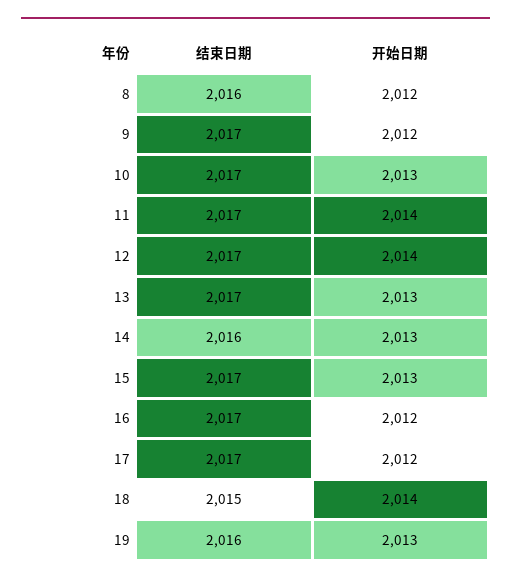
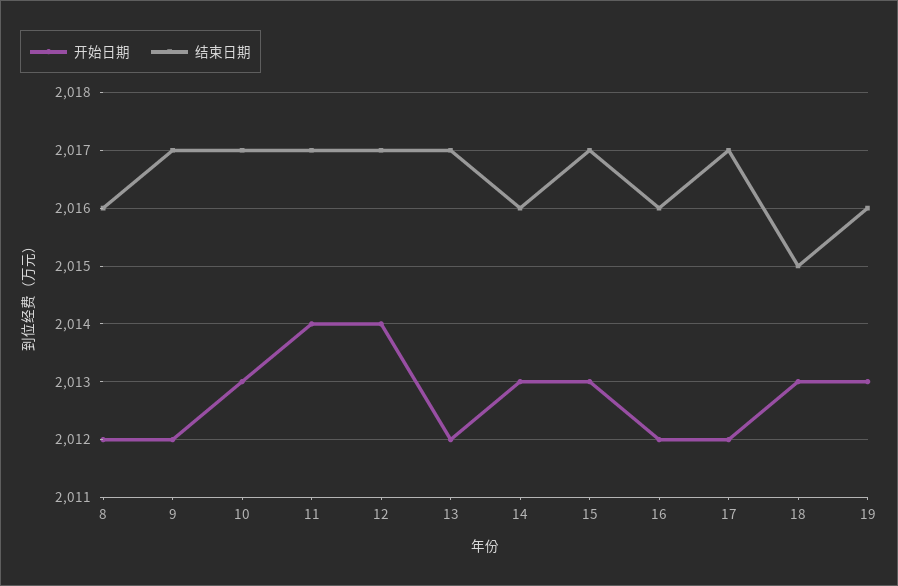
开始日期, 13: 2013 -> 2012
结束日期, 16: 2017 -> 2016
开始日期, 18: 2014 -> 2013

